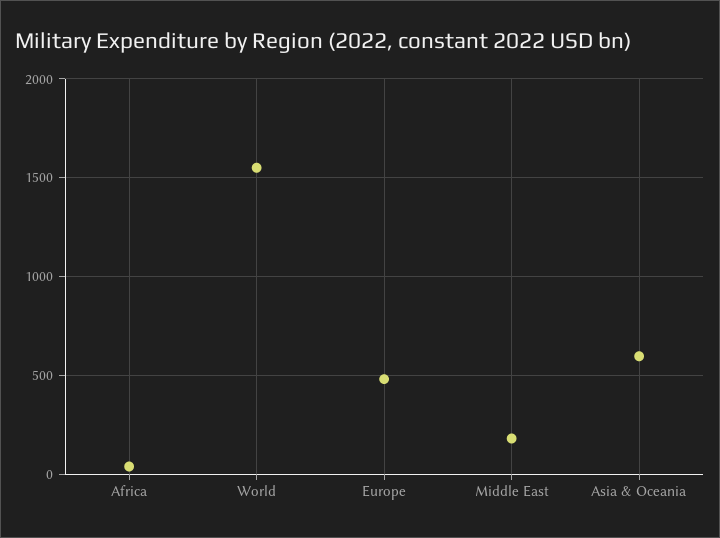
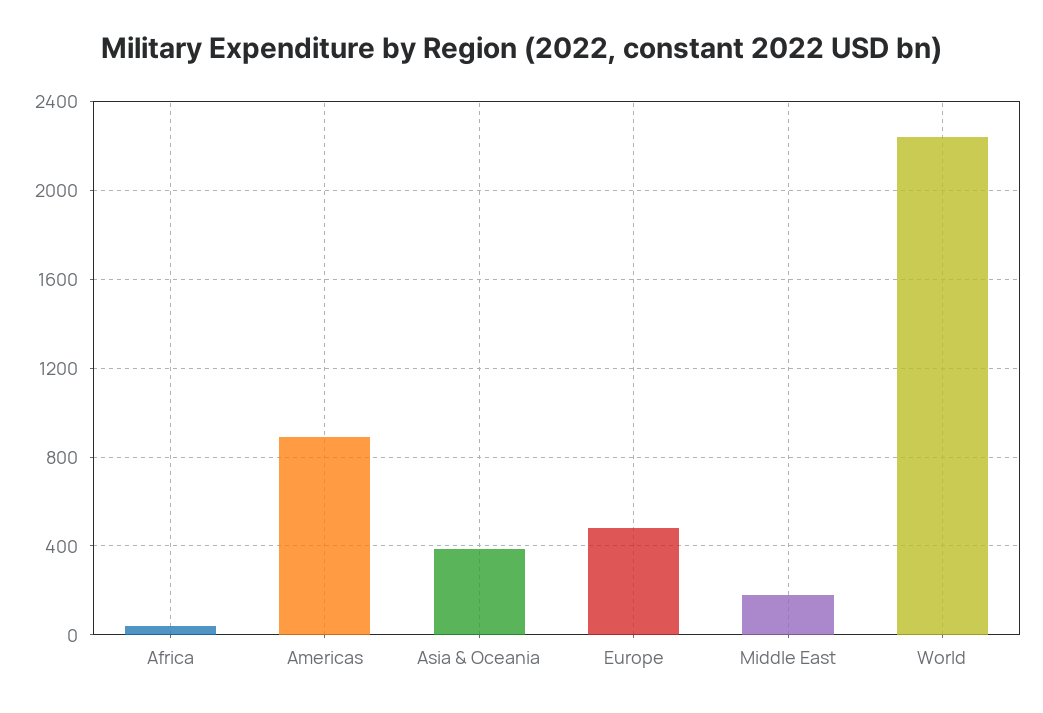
World: 1550 -> 2250
Asia & Oceania: 600 -> 400
Americas: none -> 900

